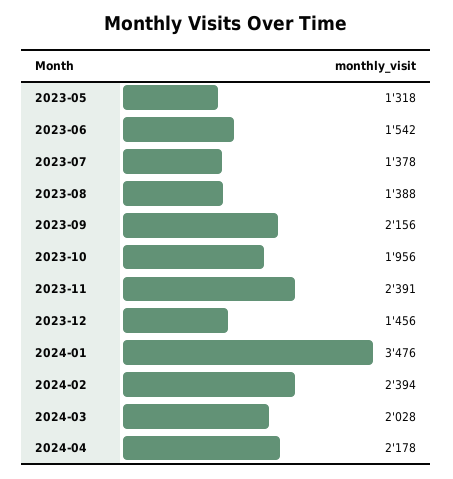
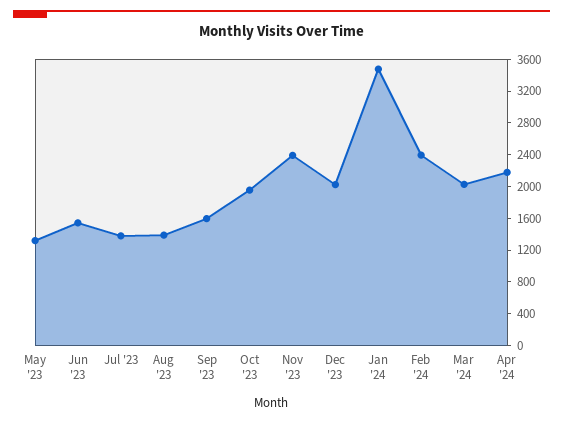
2023-09: 2156 -> 1600
2023-12: 1456 -> 2000

